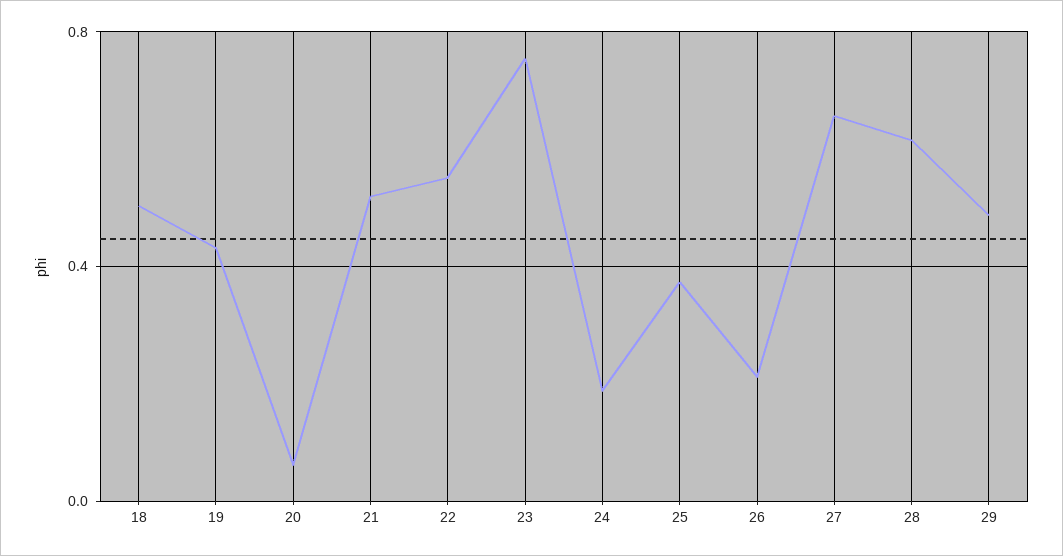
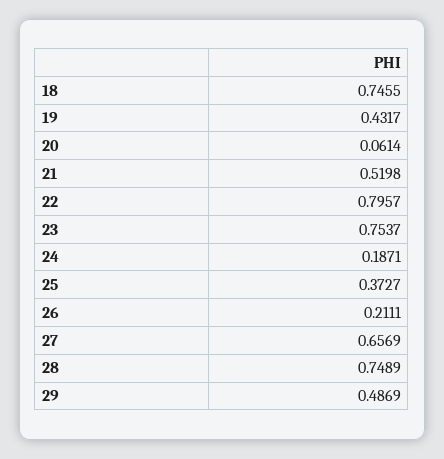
18: 0.5 -> 0.7455
22: 0.55 -> 0.7957
28: 0.6 -> 0.7489

